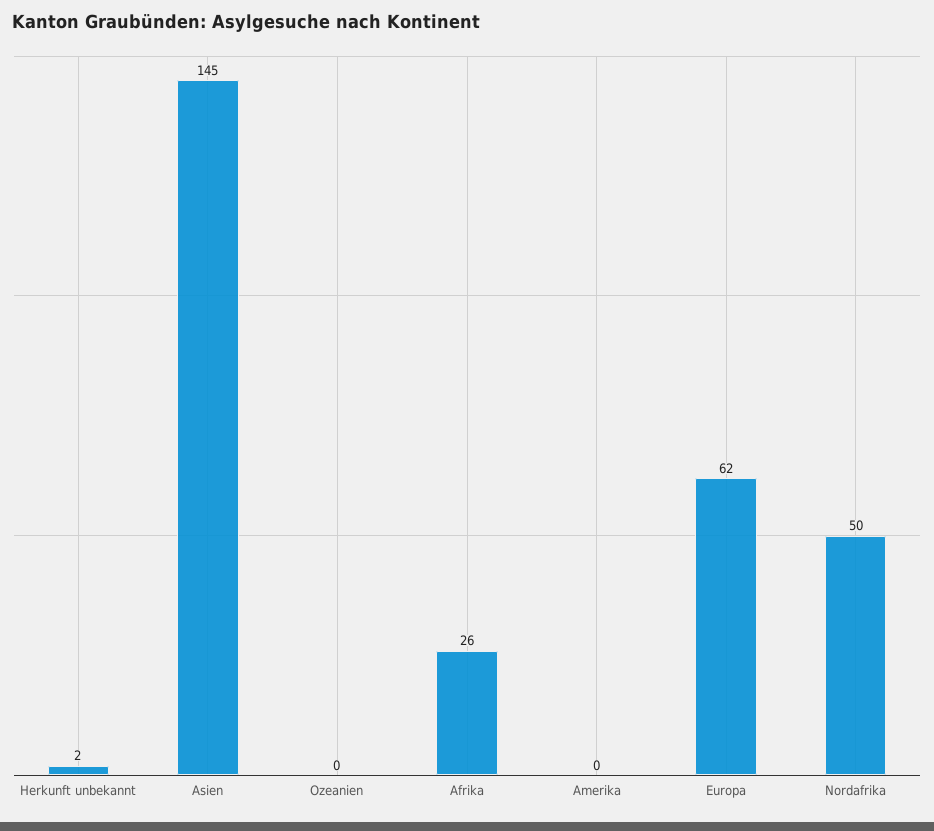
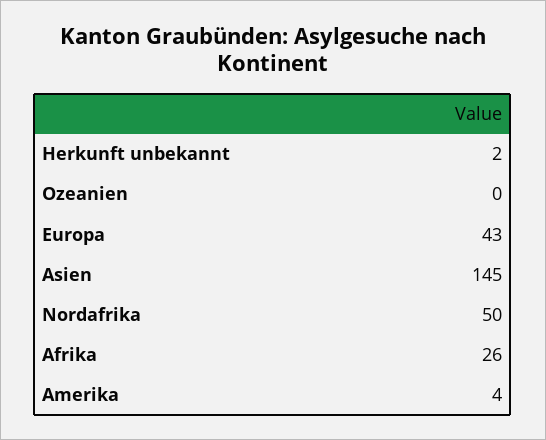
Amerika: 0 -> 4
Europa: 62 -> 43

